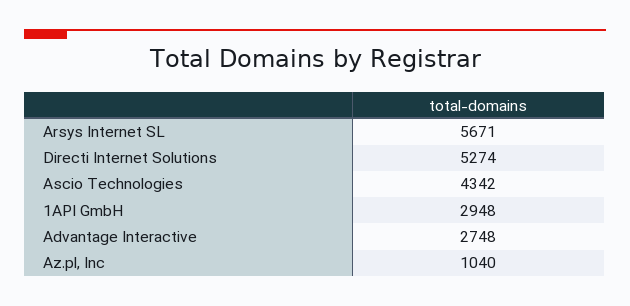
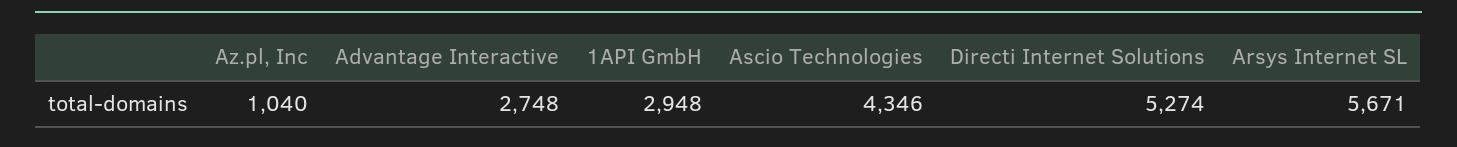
Ascio Technologies: 4342 -> 4346

